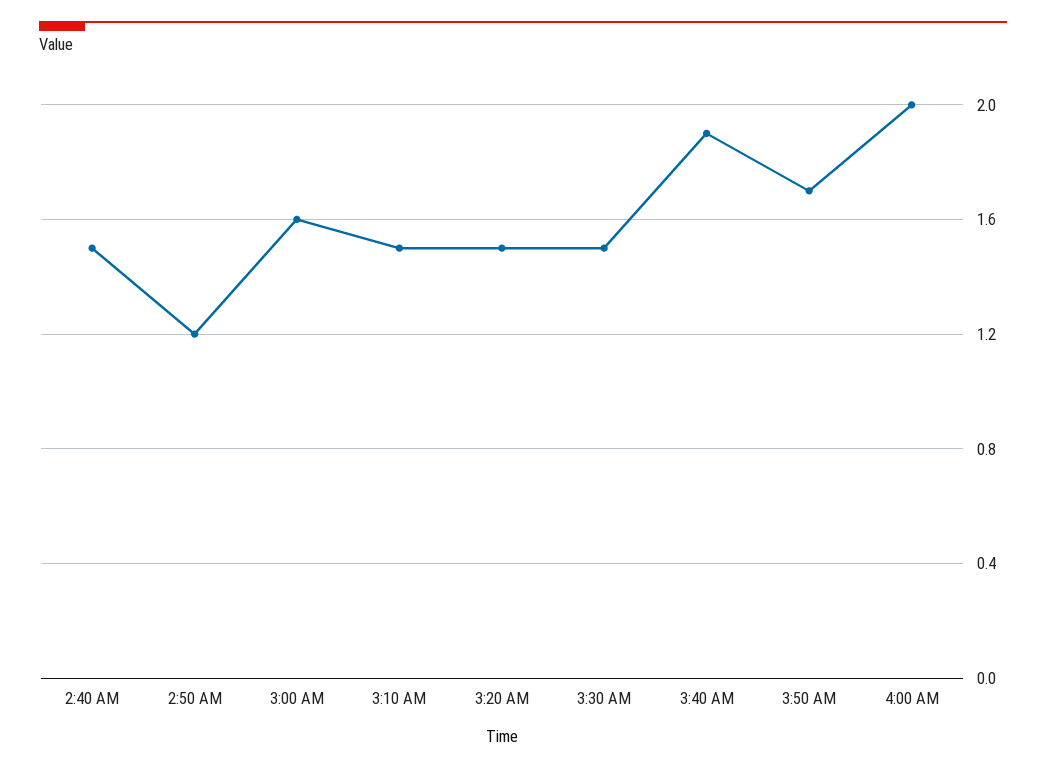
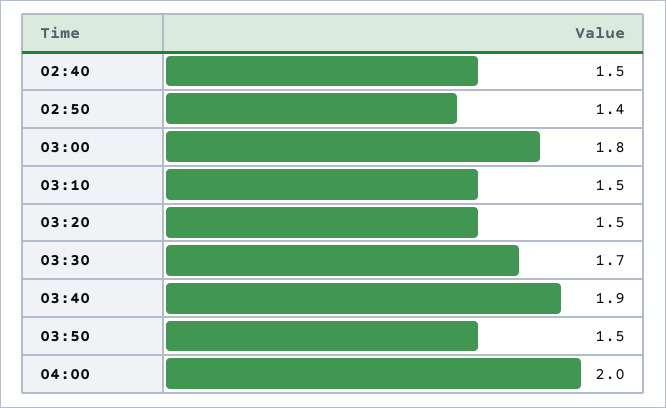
2:50 AM: 1.2 -> 1.4
3:00 AM: 1.6 -> 1.8
3:30 AM: 1.5 -> 1.7
3:50 AM: 1.7 -> 1.5

